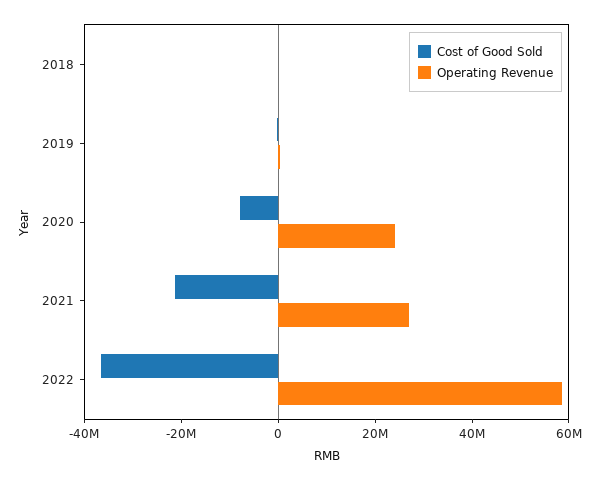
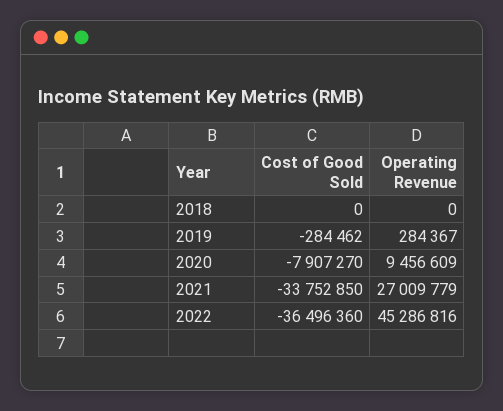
Operating Revenue, 2020: 25000000 -> 9456609
Cost of Good Sold, 2021: -20000000 -> -33752850
Operating Revenue, 2022: 60000000 -> 45286816

